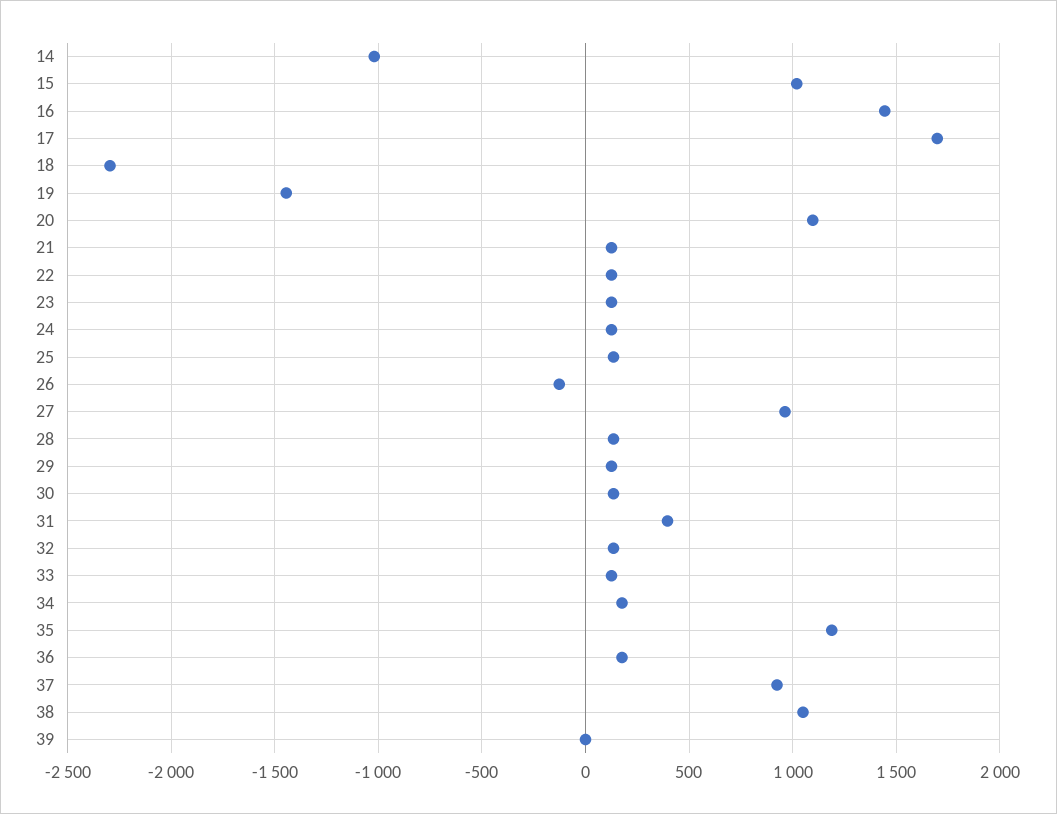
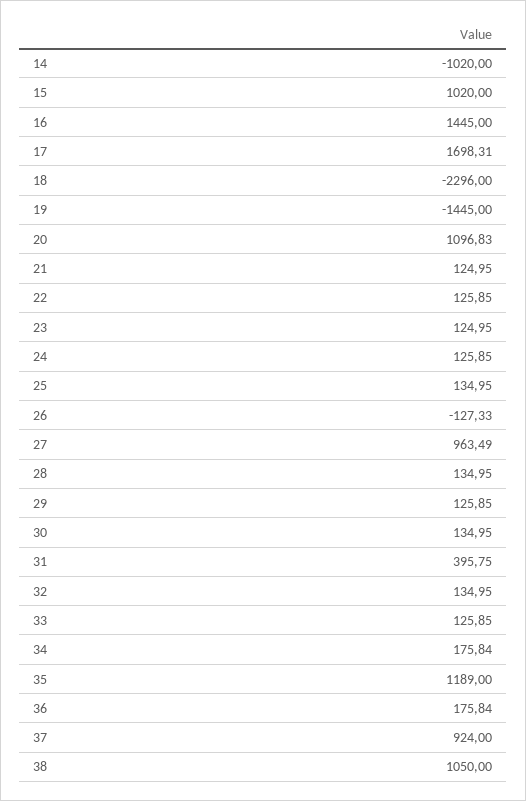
39: 0 -> none

